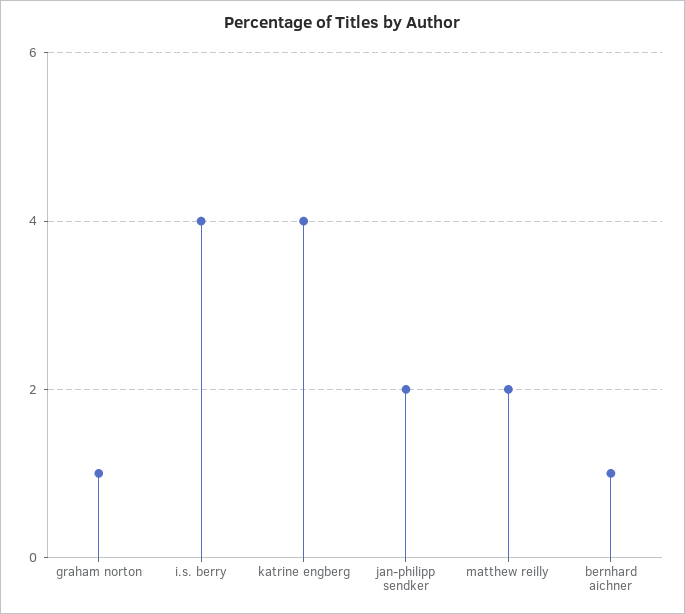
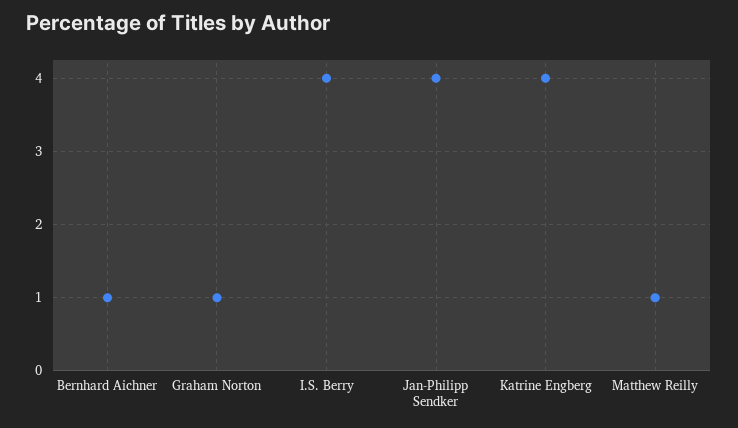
jan-philipp sendker: 2 -> 4
matthew reilly: 2 -> 1

